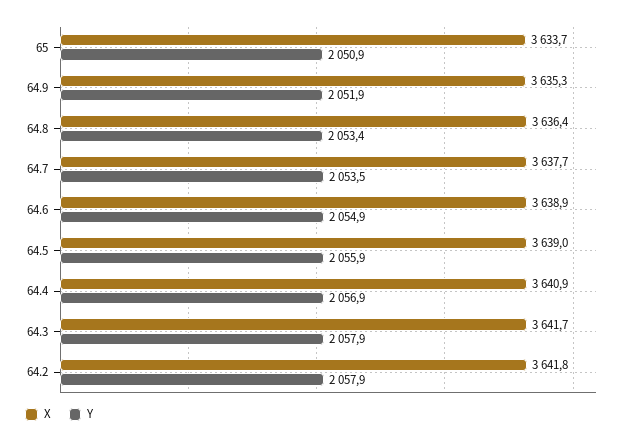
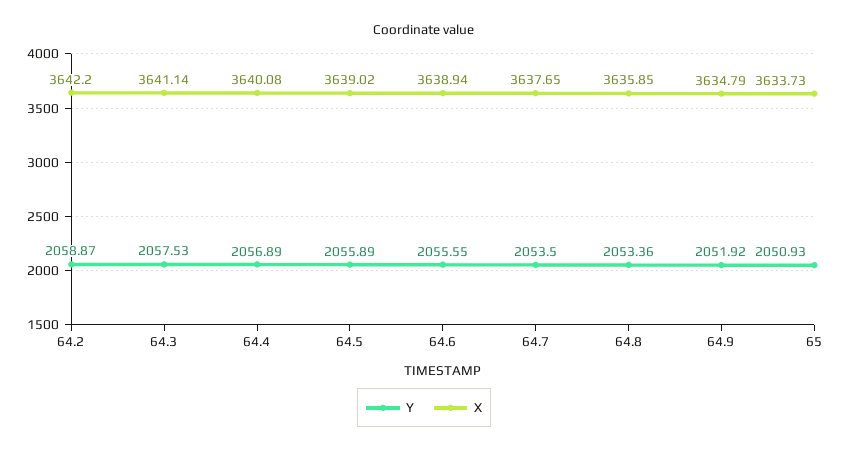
X, 64.9: 3635.3 -> 3634.79
X, 64.8: 3636.4 -> 3635.85
Y, 64.6: 2054.9 -> 2055.55
X, 64.4: 3640.9 -> 3640.08
X, 64.3: 3641.7 -> 3641.14
Y, 64.3: 2057.9 -> 2057.53
X, 64.2: 3641.8 -> 3642.2
Y, 64.2: 2057.9 -> 2058.87

